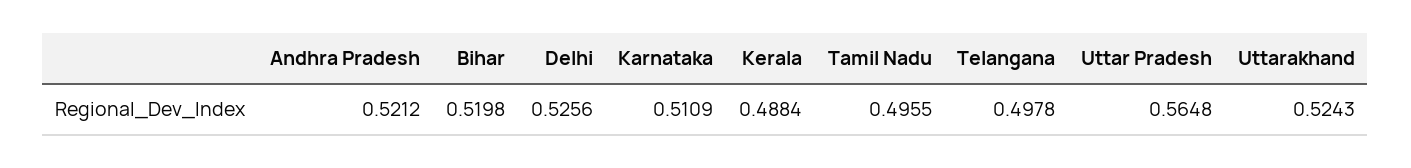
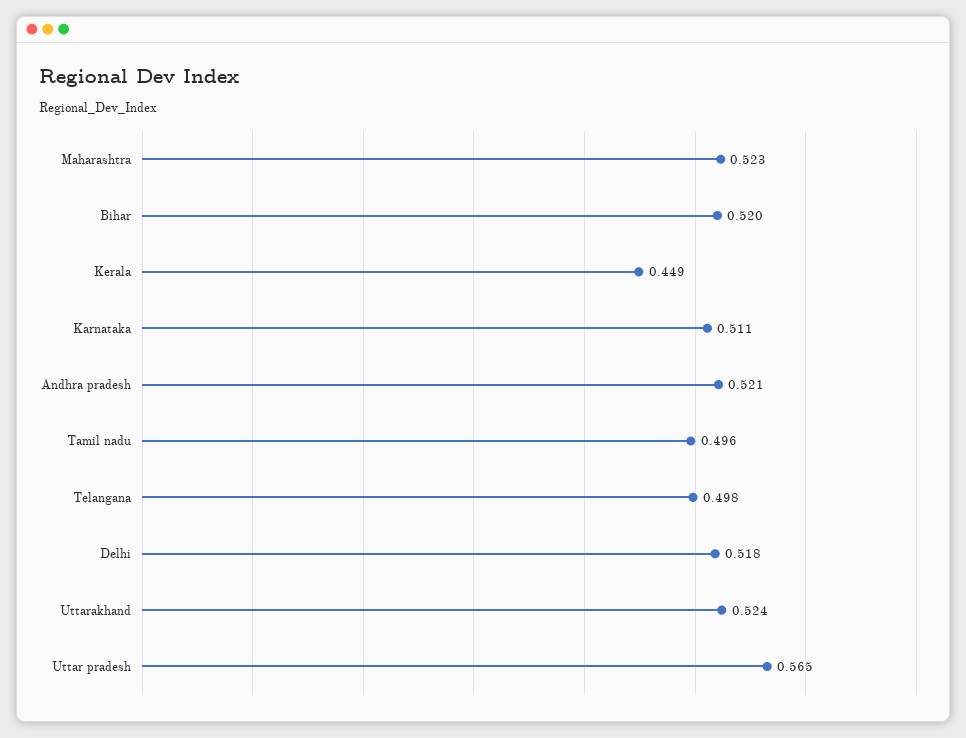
Delhi: 0.5256 -> 0.518
Kerala: 0.4884 -> 0.449
Maharashtra: none -> 0.523

